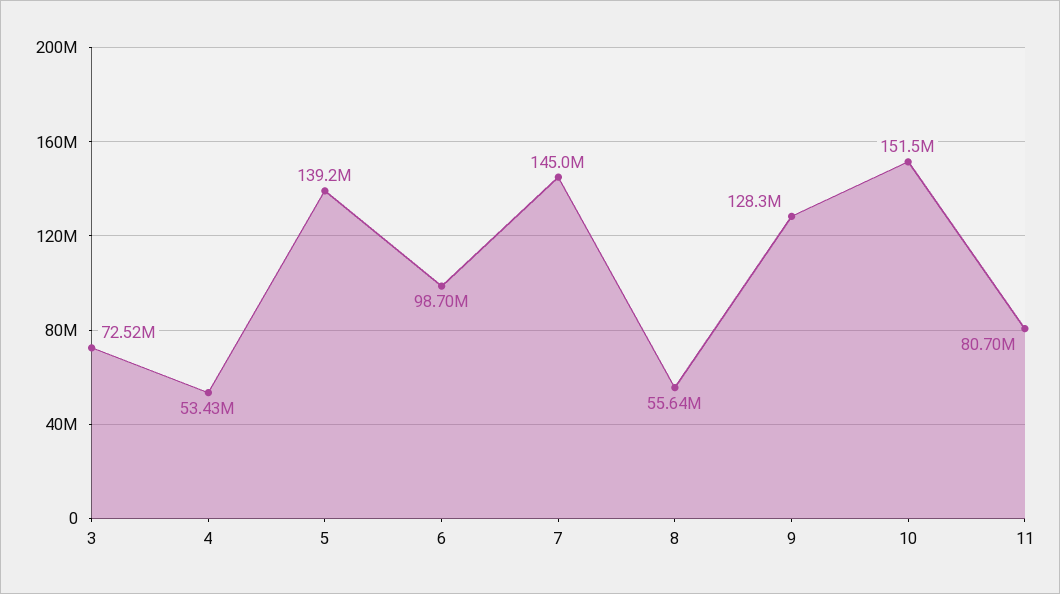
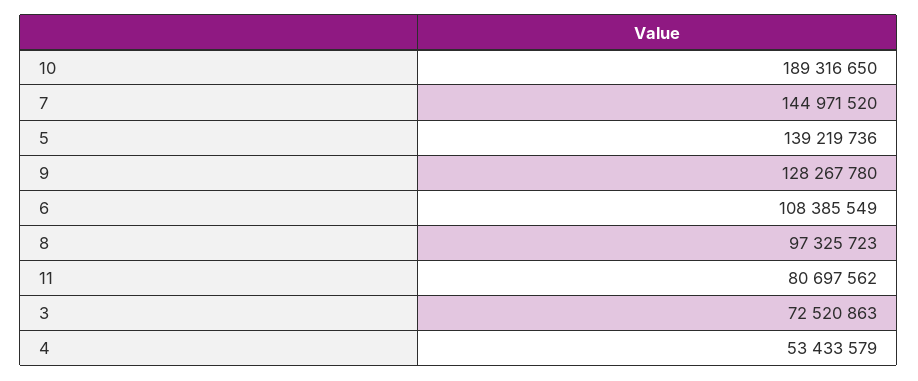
6: 98700000 -> 108385549
8: 55640000 -> 97325723
10: 151500000 -> 189316650

